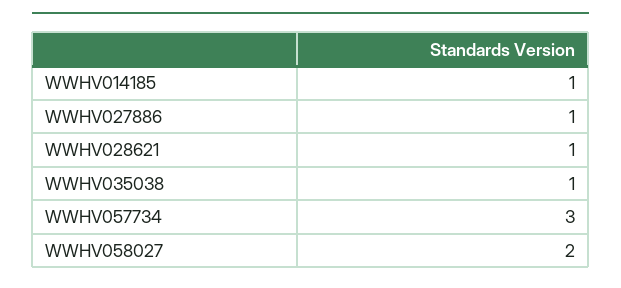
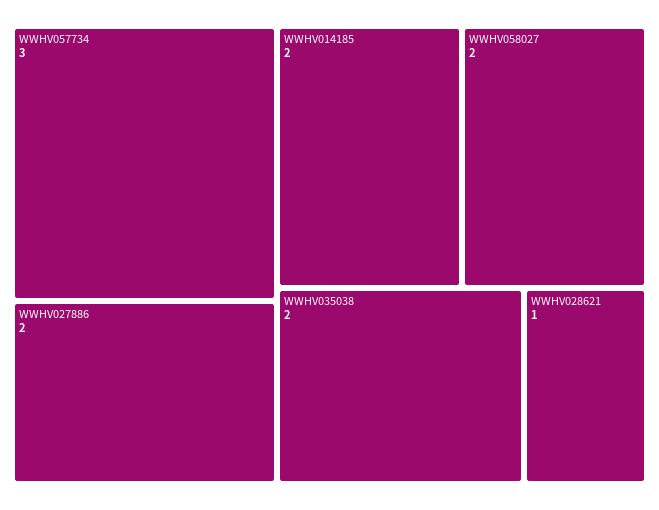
WWHV014185: 1 -> 2
WWHV027886: 1 -> 2
WWHV035038: 1 -> 2

